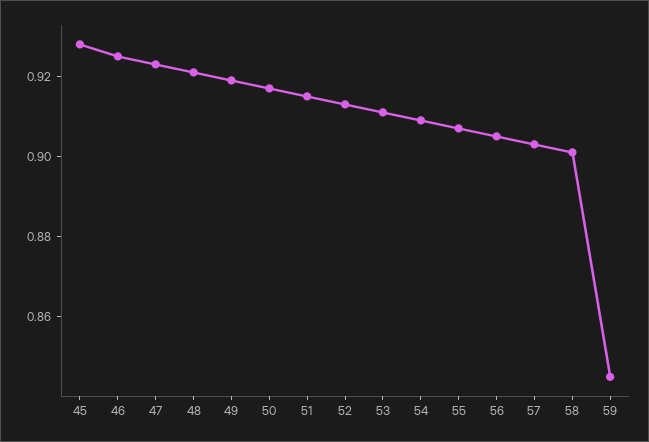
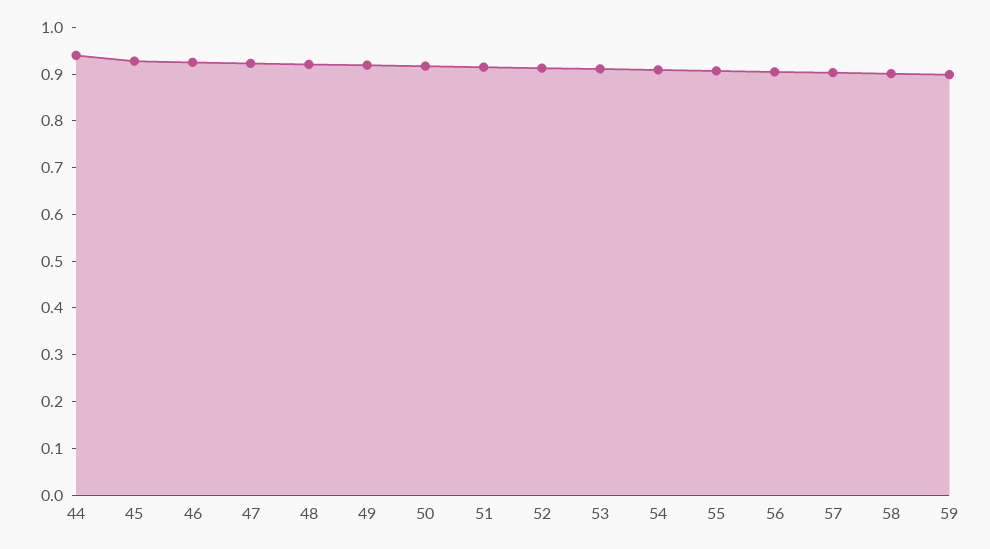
59: 0.845 -> 0.9
44: none -> 0.94

